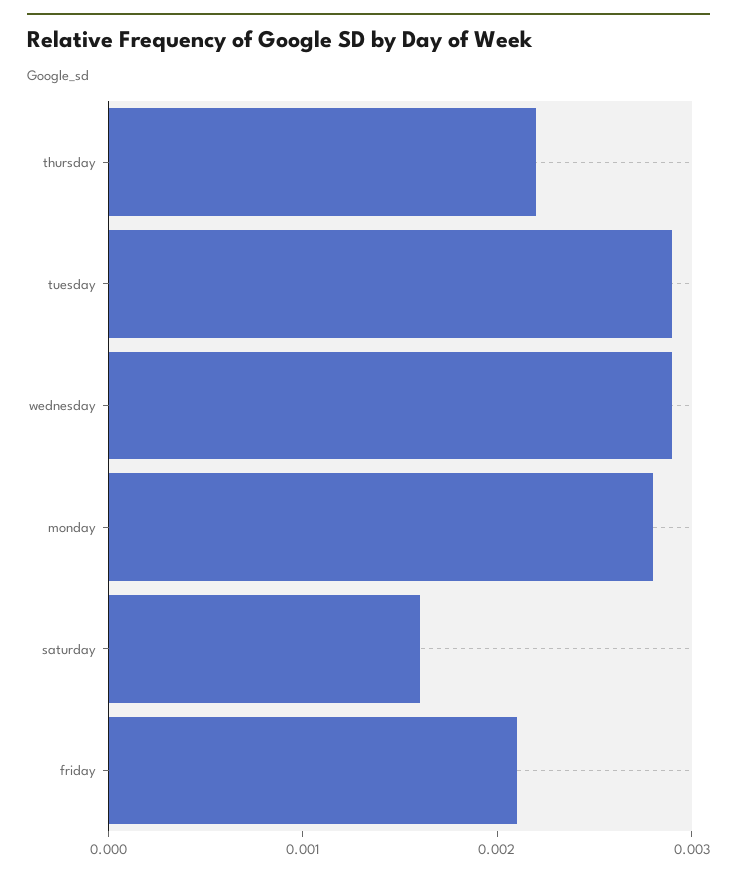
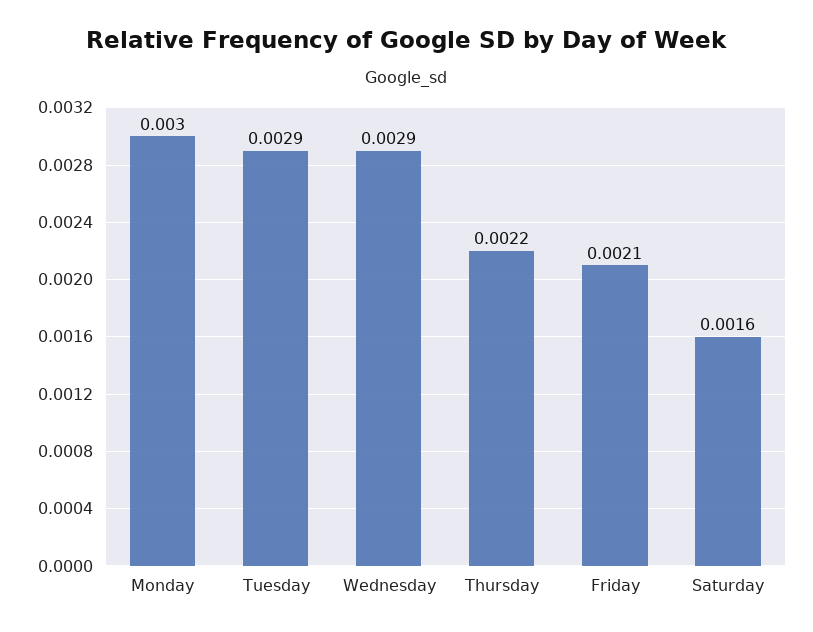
monday: 0.0028 -> 0.003

